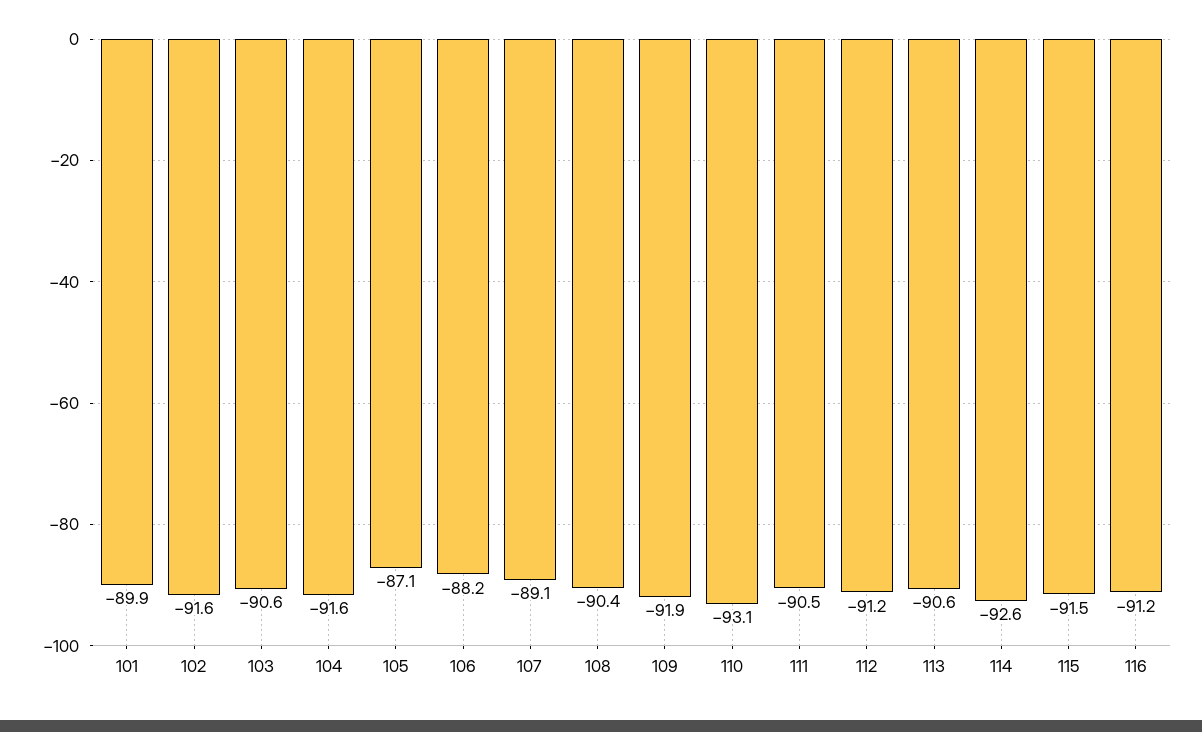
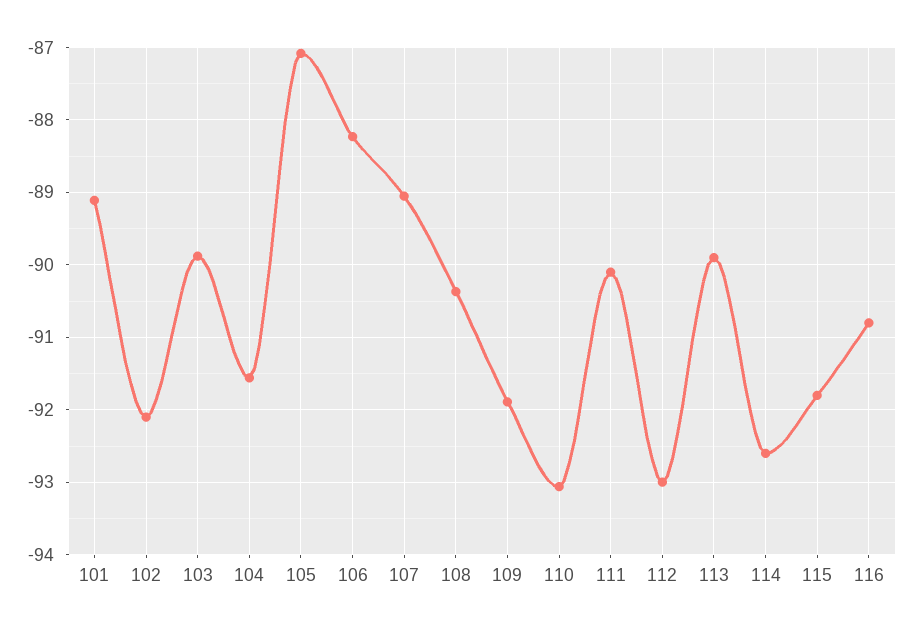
101: -89.9 -> -89.1
102: -91.6 -> -92.1
103: -90.6 -> -89.9
111: -90.5 -> -90.1
112: -91.2 -> -93
113: -90.6 -> -89.9
115: -91.5 -> -91.8
116: -91.2 -> -90.8

